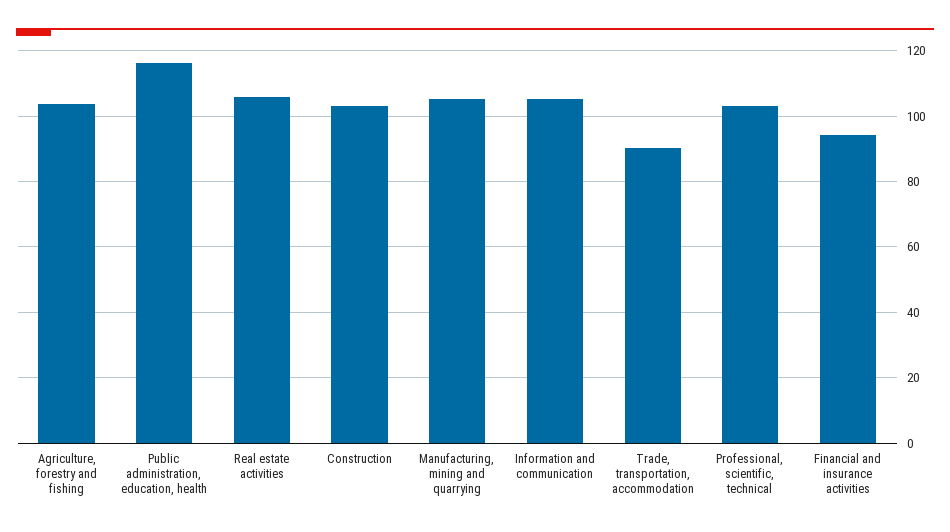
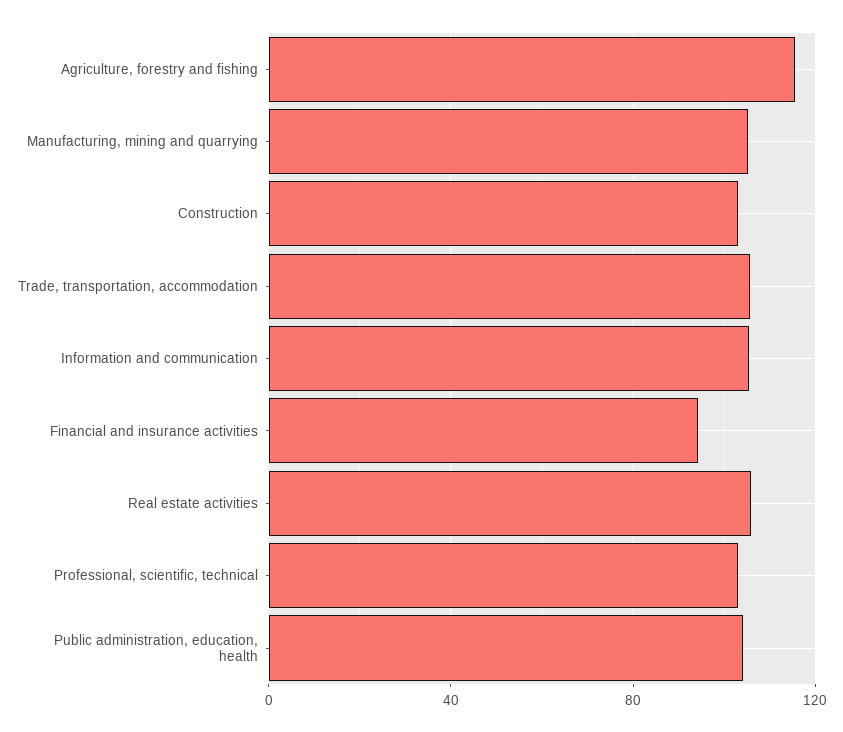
Agriculture, forestry and fishing: 104 -> 115
Public administration, education, health: 116 -> 105
Trade, transportation, accommodation: 90 -> 105

